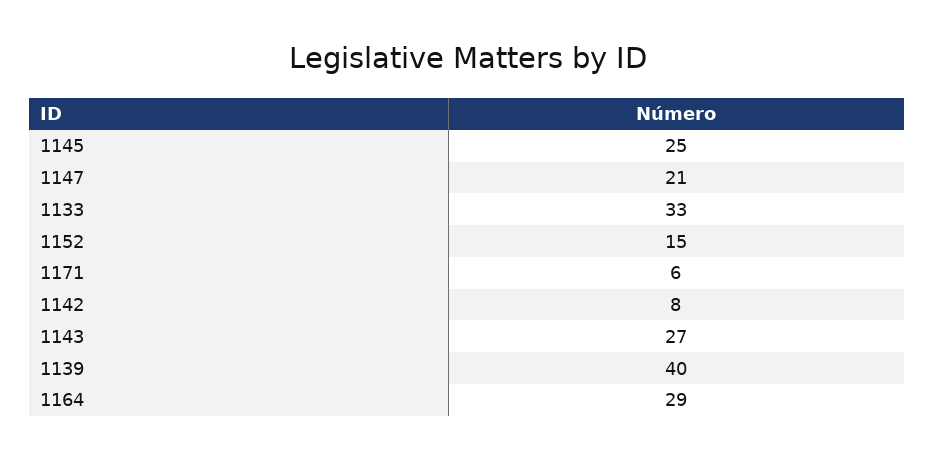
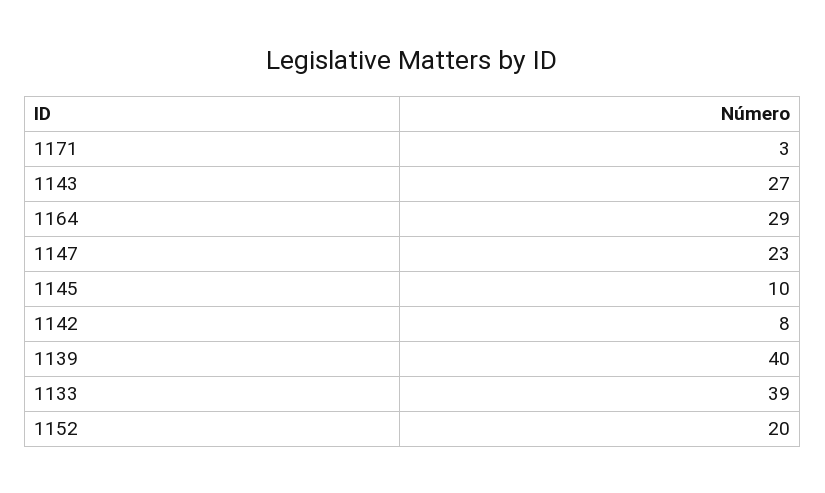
1145: 25 -> 10
1147: 21 -> 23
1133: 33 -> 39
1152: 15 -> 20
1171: 6 -> 3

